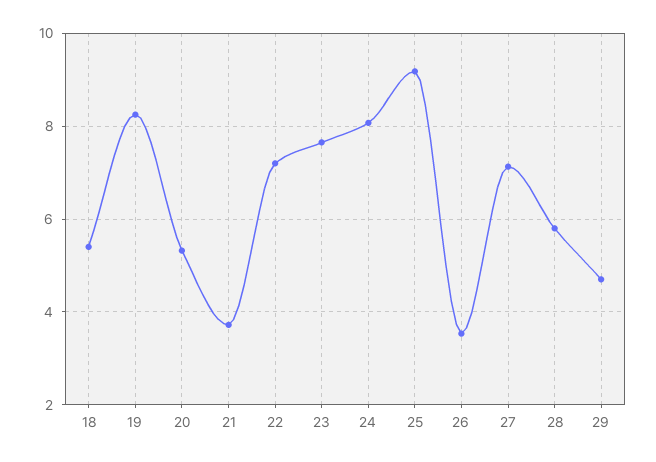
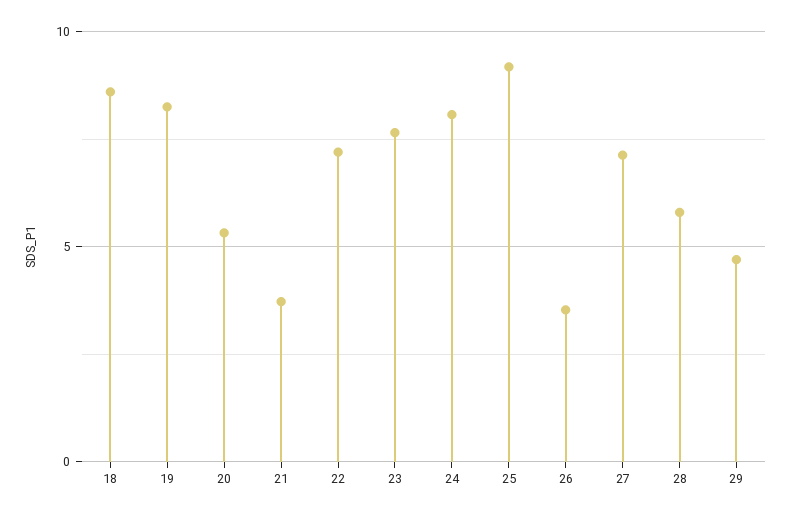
18: 5.4 -> 8.5

